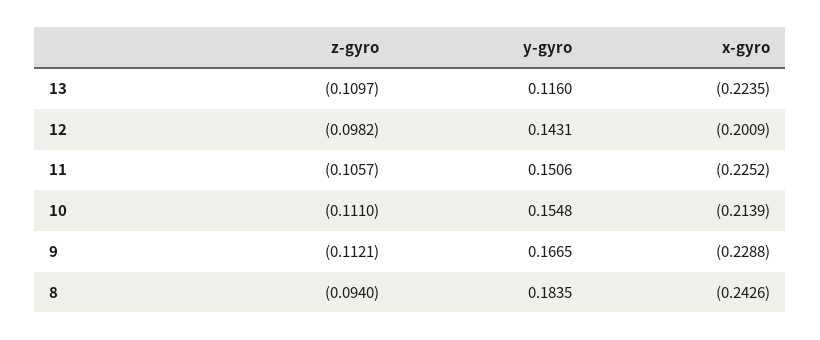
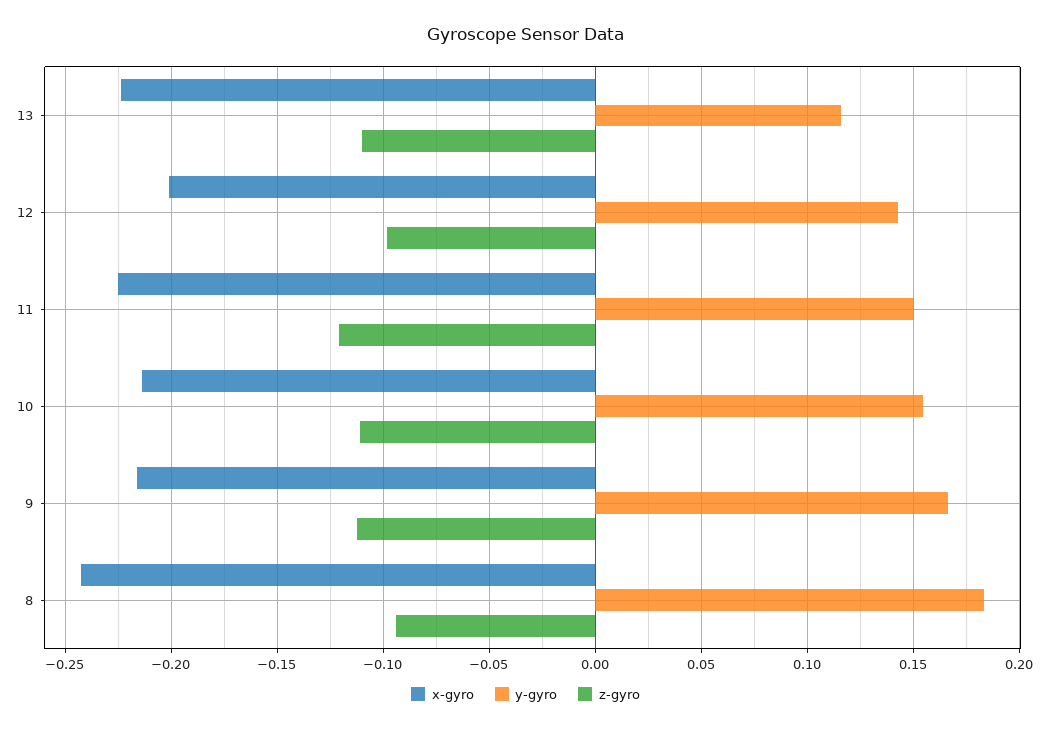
z-gyro, 11: -0.1057 -> -0.12
x-gyro, 9: -0.2288 -> -0.215

